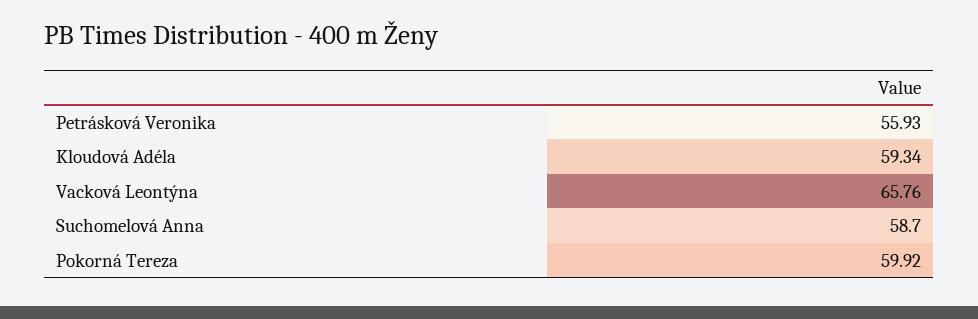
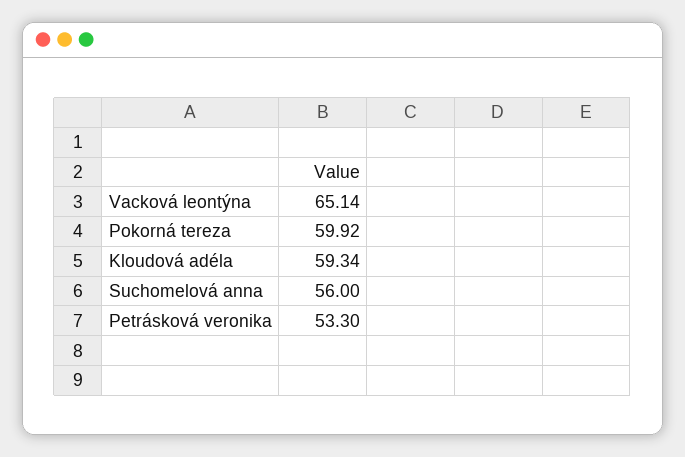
Petrásková Veronika: 55.93 -> 53.3
Vacková Leontýna: 65.76 -> 65.14
Suchomelová Anna: 58.7 -> 56

